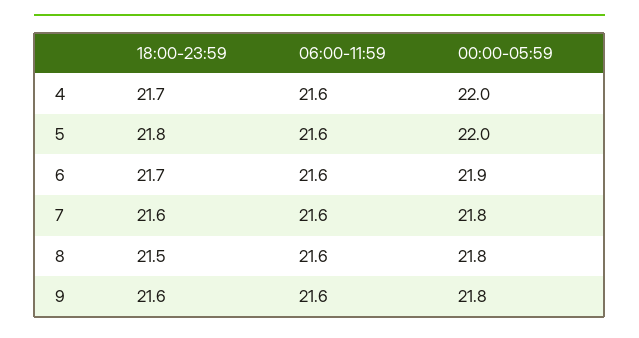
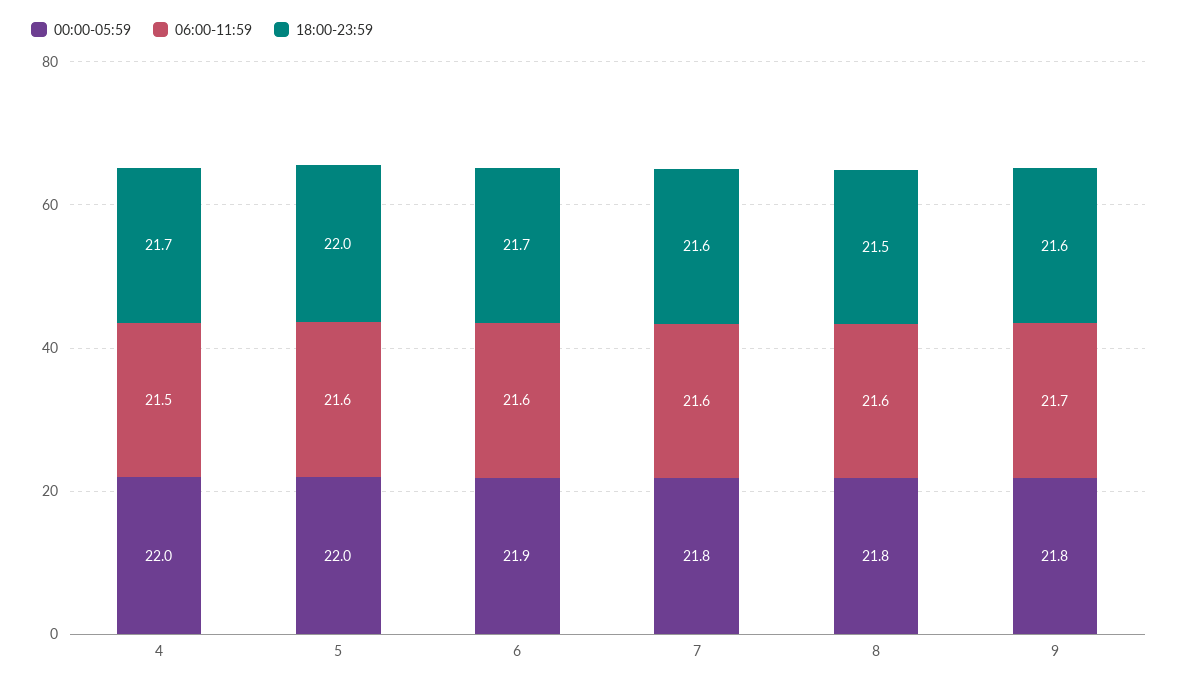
06:00-11:59, 4: 21.6 -> 21.5
18:00-23:59, 5: 21.8 -> 22
06:00-11:59, 9: 21.6 -> 21.7

